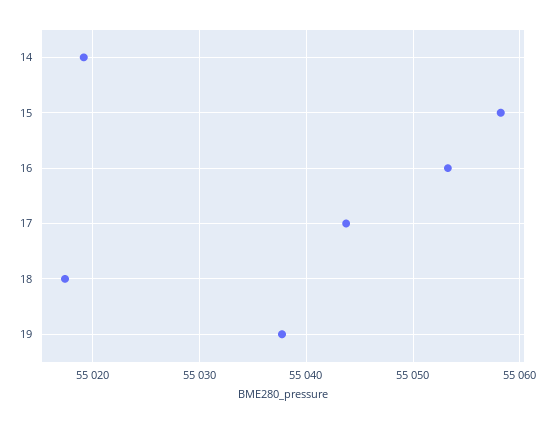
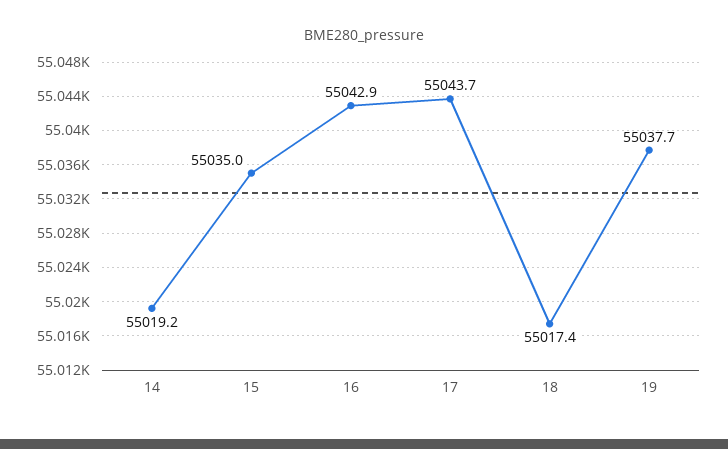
15: 55058 -> 55035
16: 55053 -> 55042.9

